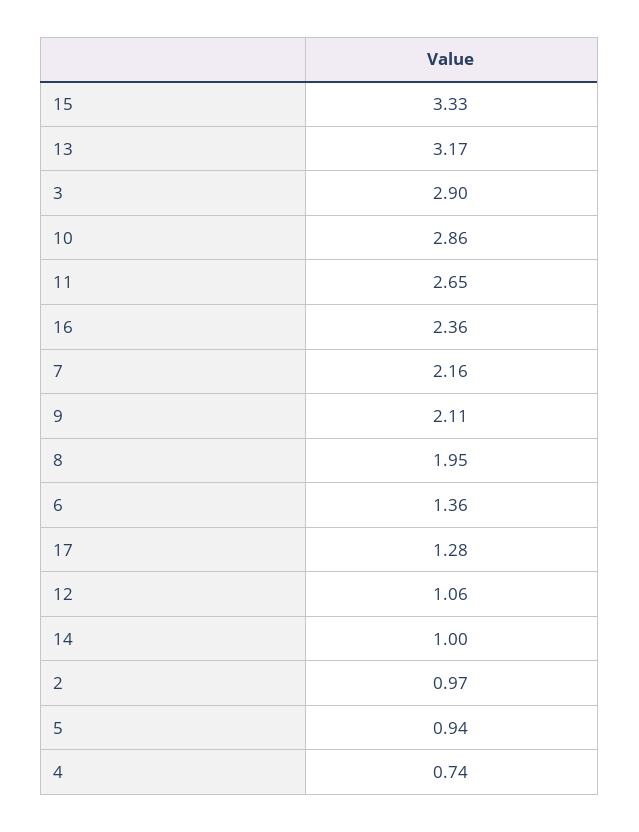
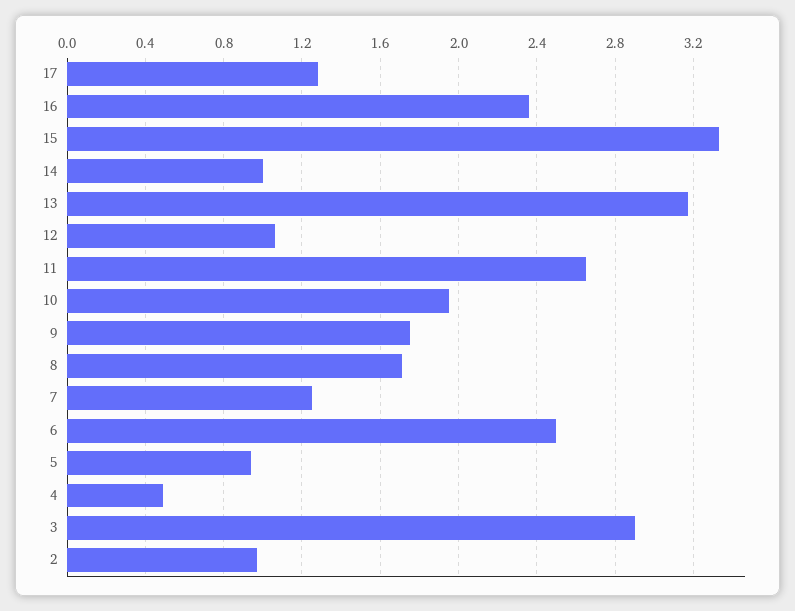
10: 2.86 -> 1.95
7: 2.16 -> 1.25
9: 2.11 -> 1.75
8: 1.95 -> 1.7
6: 1.36 -> 2.5
4: 0.74 -> 0.5

